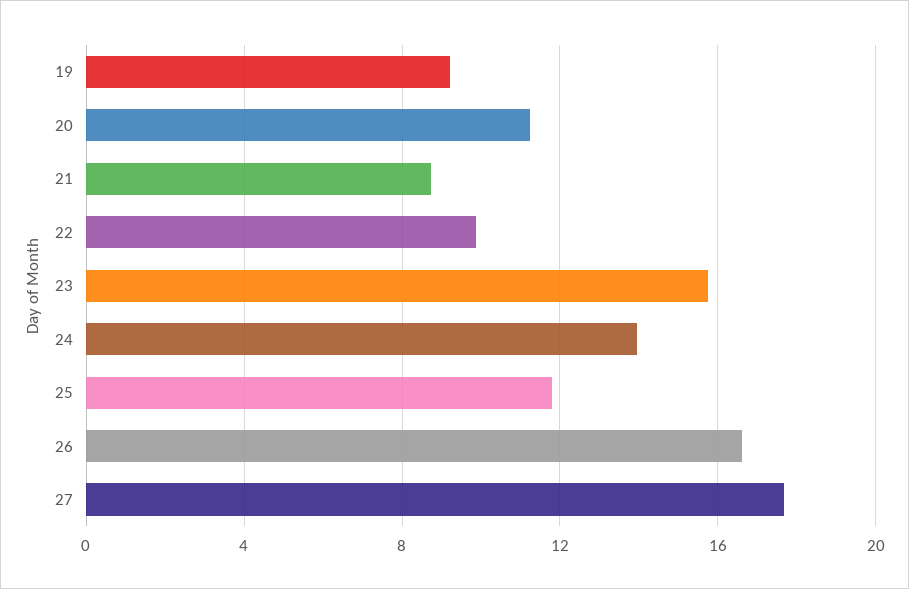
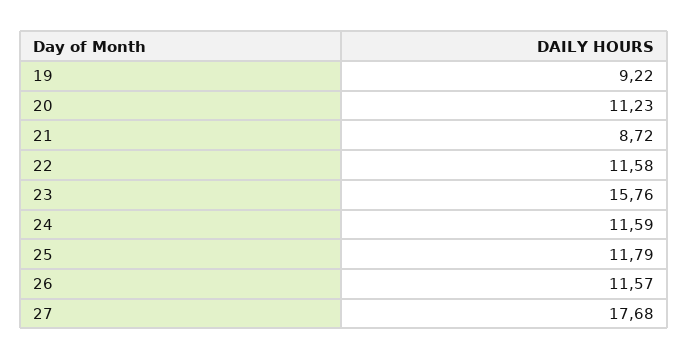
22: 10 -> 11.58
24: 14 -> 11.59
26: 16.5 -> 11.57

